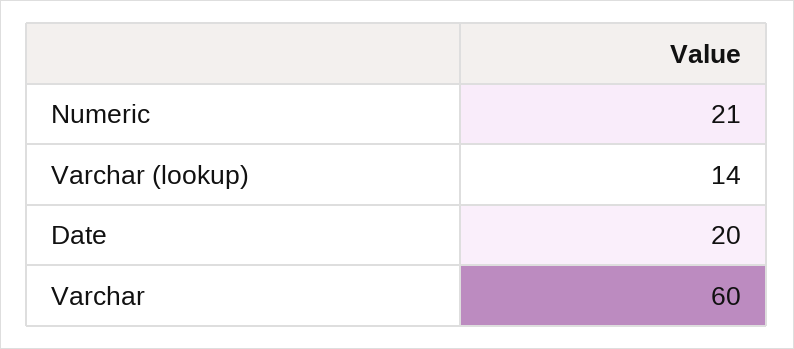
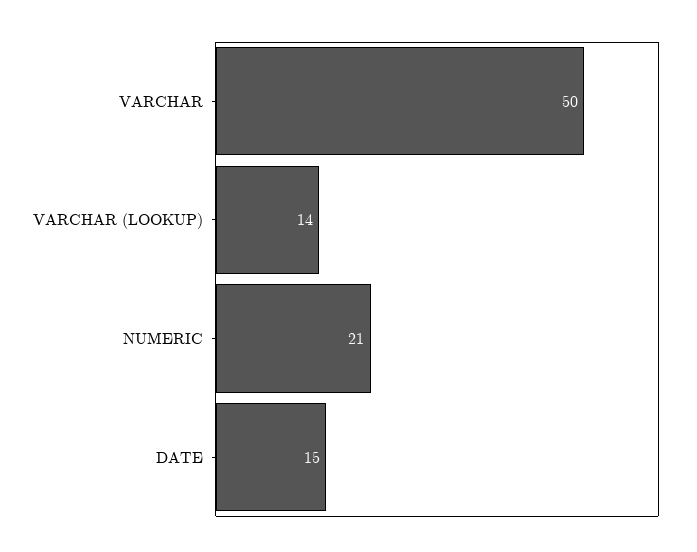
Date: 20 -> 15
Varchar: 60 -> 50

